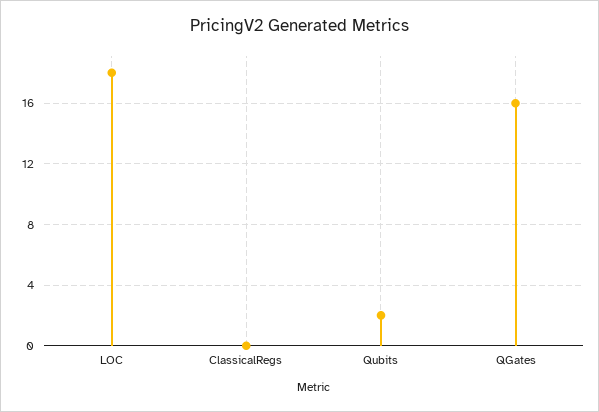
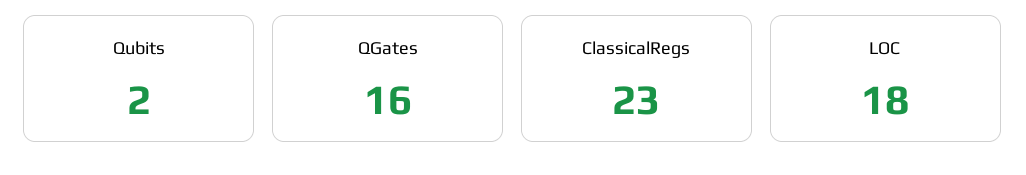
ClassicalRegs: 0 -> 23

